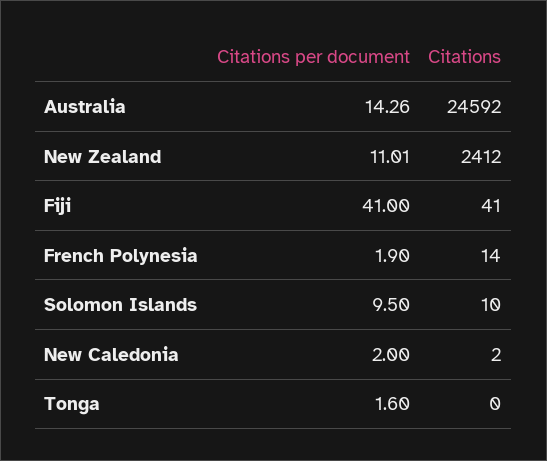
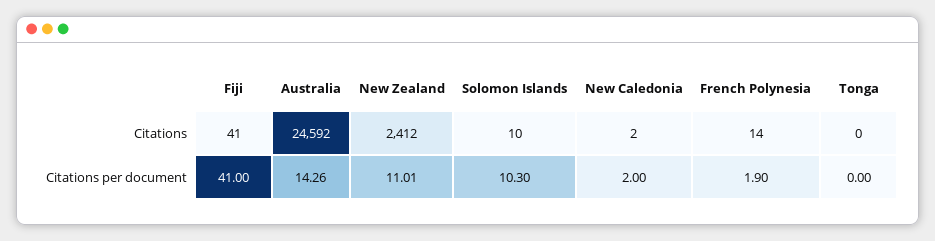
Citations per document, Solomon Islands: 9.5 -> 10.3
Citations per document, Tonga: 1.6 -> 0

